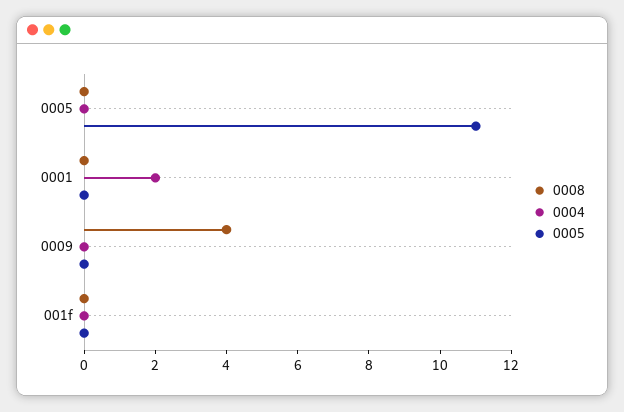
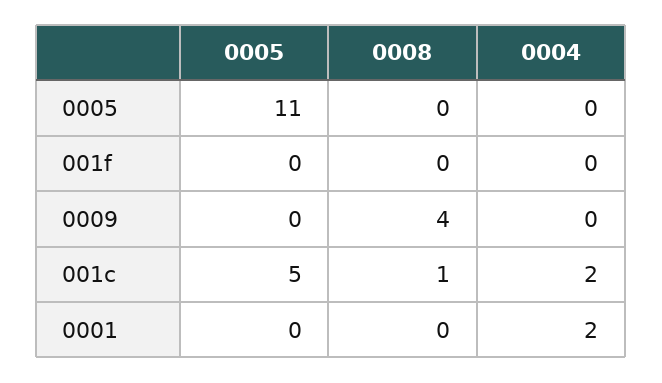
0005, 001c: none -> 5
0008, 001c: none -> 1
0004, 001c: none -> 2

